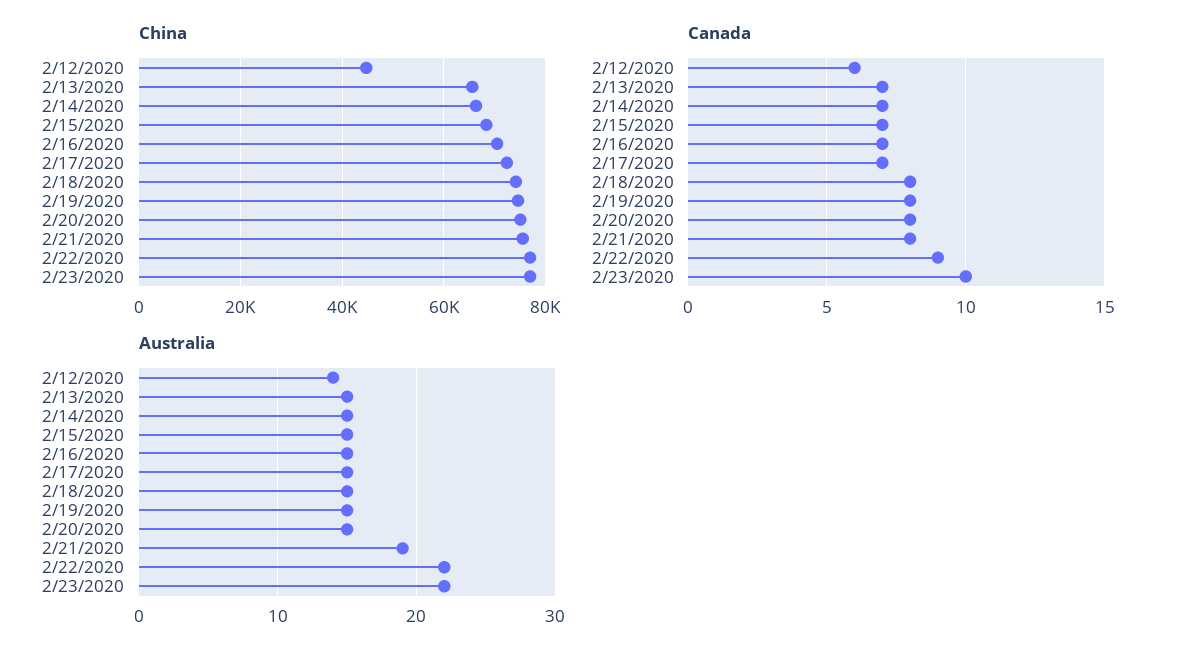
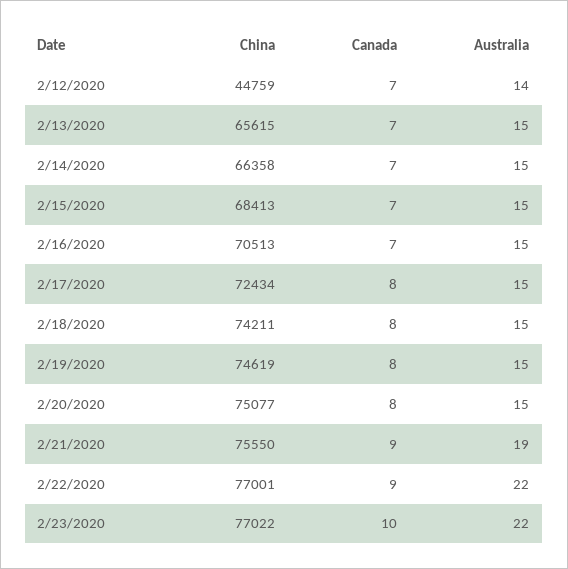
Canada, 2/12/2020: 6 -> 7
Canada, 2/17/2020: 7 -> 8
Canada, 2/21/2020: 8 -> 9

